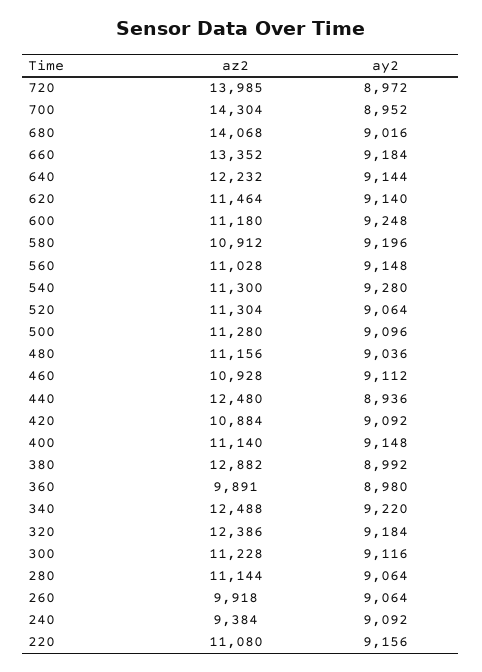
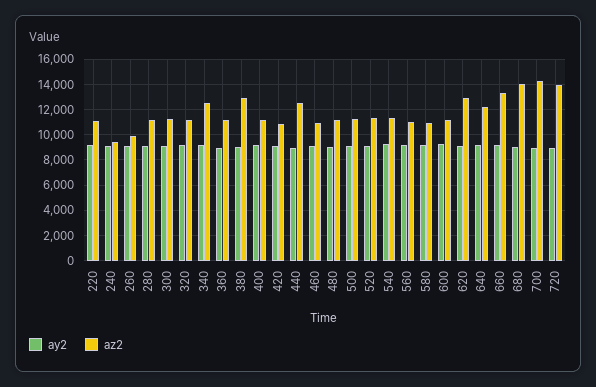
az2, 620: 11464 -> 13000
az2, 360: 9891 -> 11000
az2, 320: 12386 -> 11000

